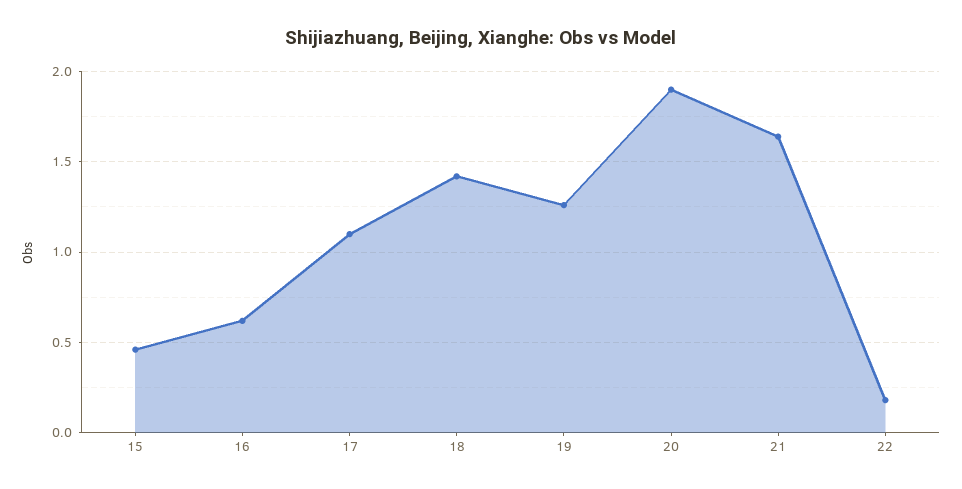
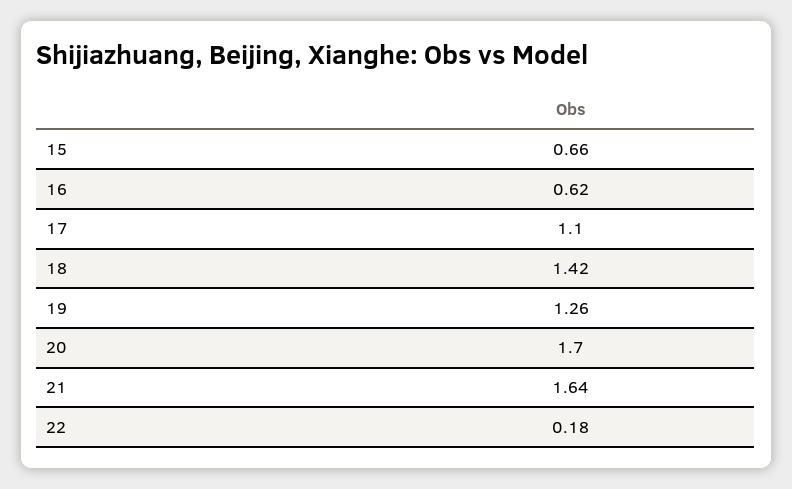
15: 0.45 -> 0.66
20: 1.9 -> 1.7

